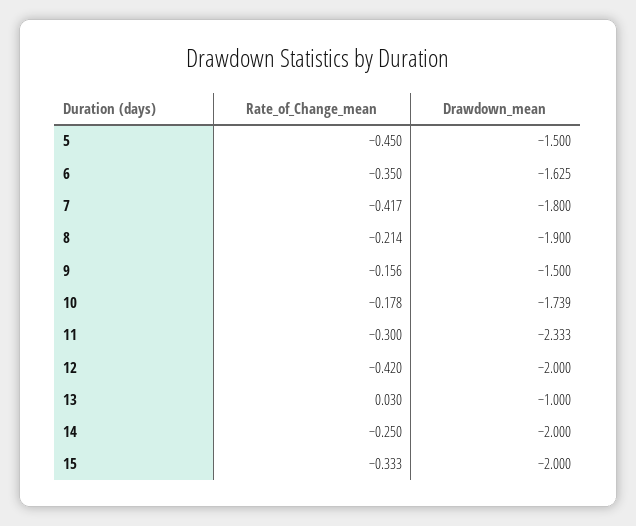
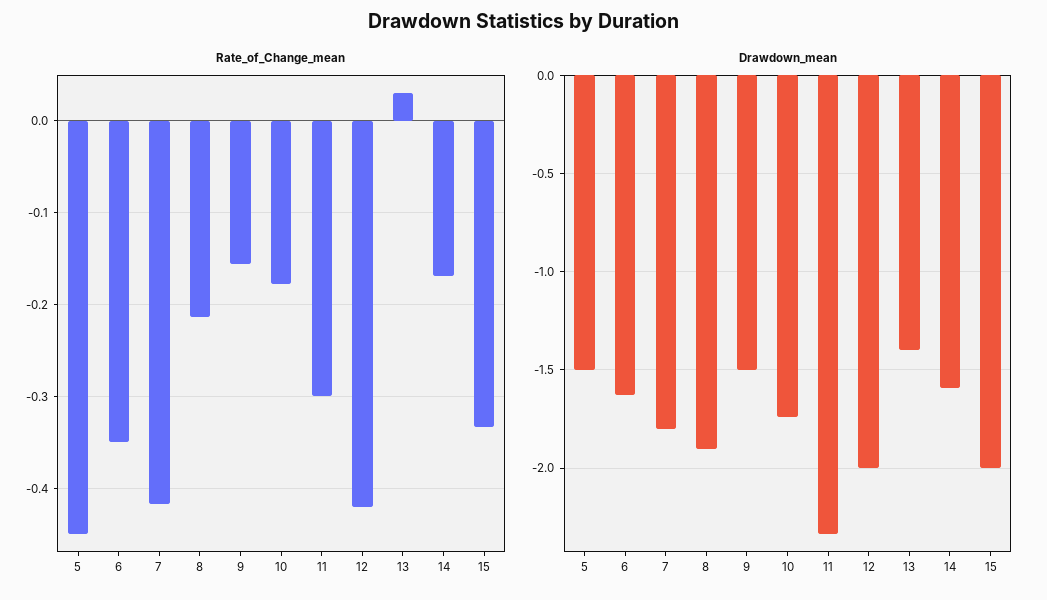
Drawdown_mean, 13: -1 -> -1.4
Rate_of_Change_mean, 14: -0.25 -> -0.17
Drawdown_mean, 14: -2 -> -1.6

